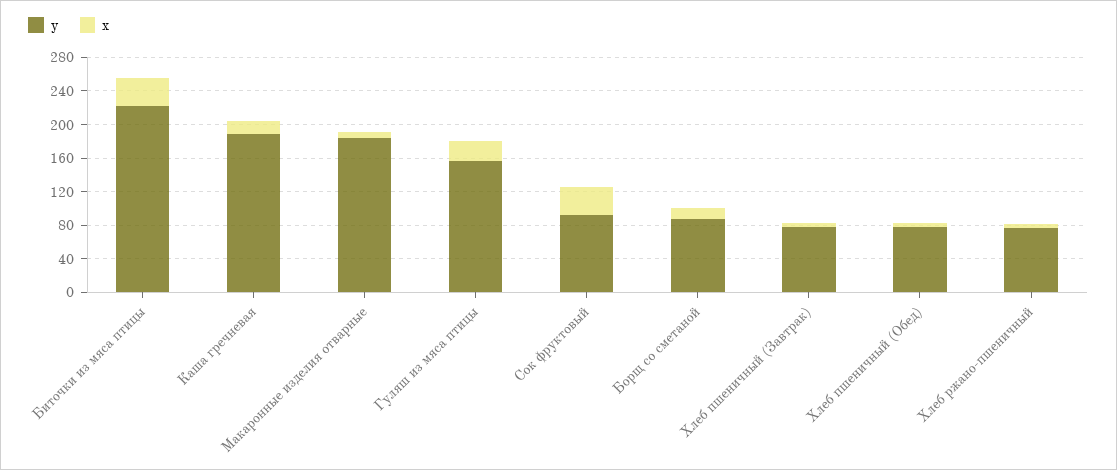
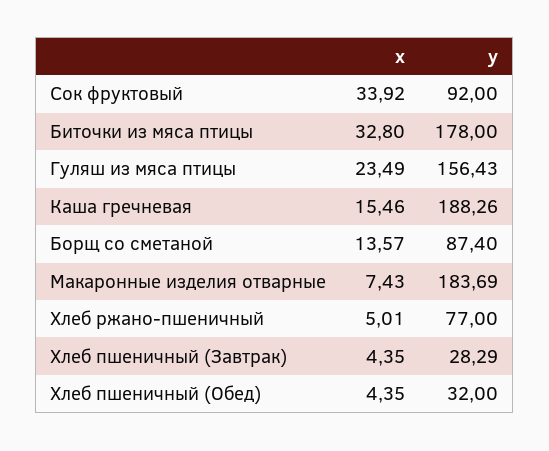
y, Биточки из мяса птицы: 220 -> 178
y, Хлеб пшеничный (Завтрак): 80 -> 28.29
y, Хлеб пшеничный (Обед): 80 -> 32

